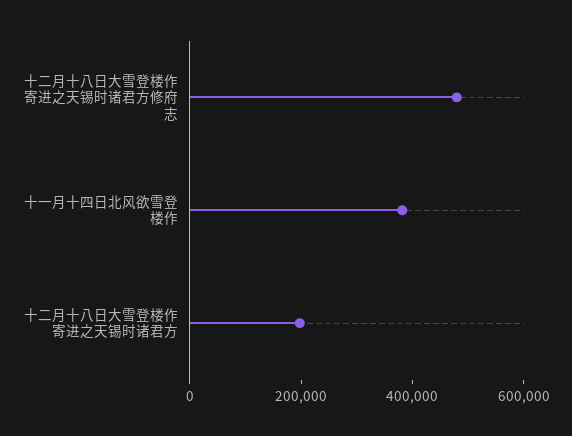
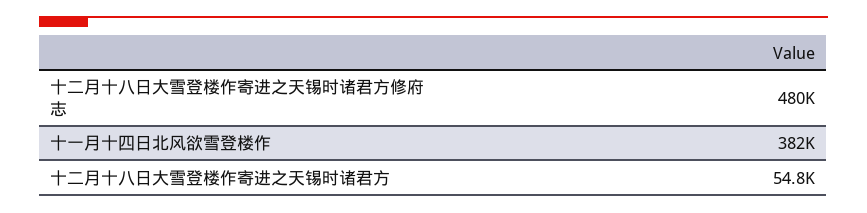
十二月十八日大雪登楼作寄进之天锡时诸君方: 200000 -> 54800

